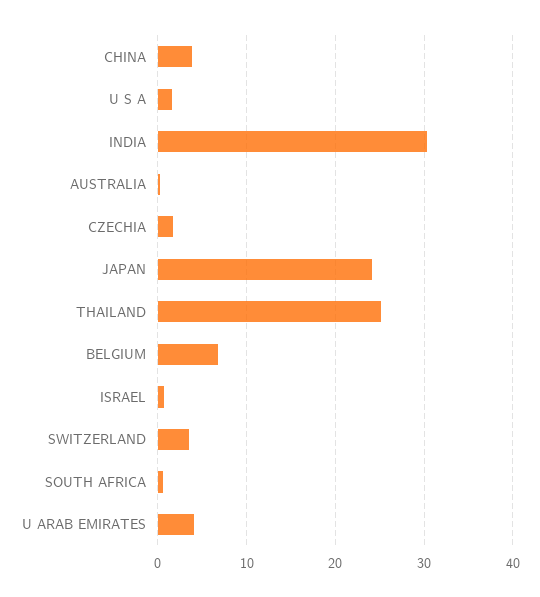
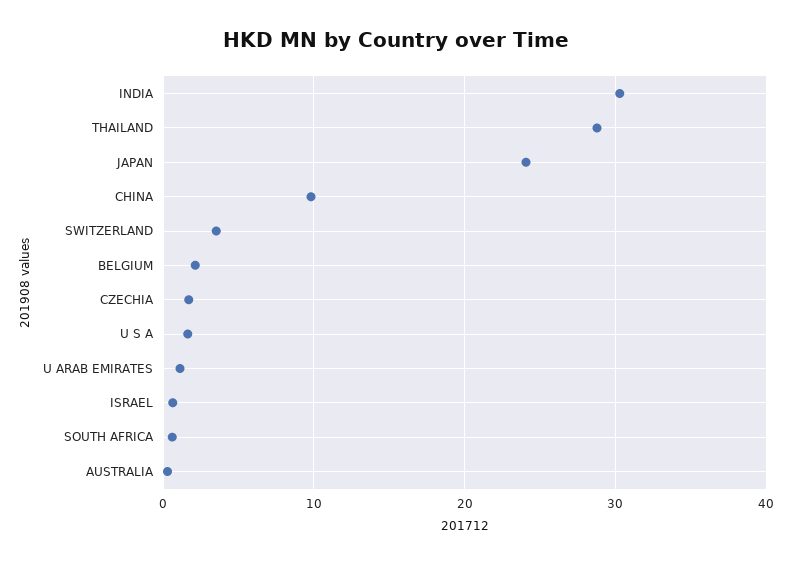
CHINA: 4 -> 10
THAILAND: 25 -> 29
BELGIUM: 7 -> 2
U ARAB EMIRATES: 4 -> 1

